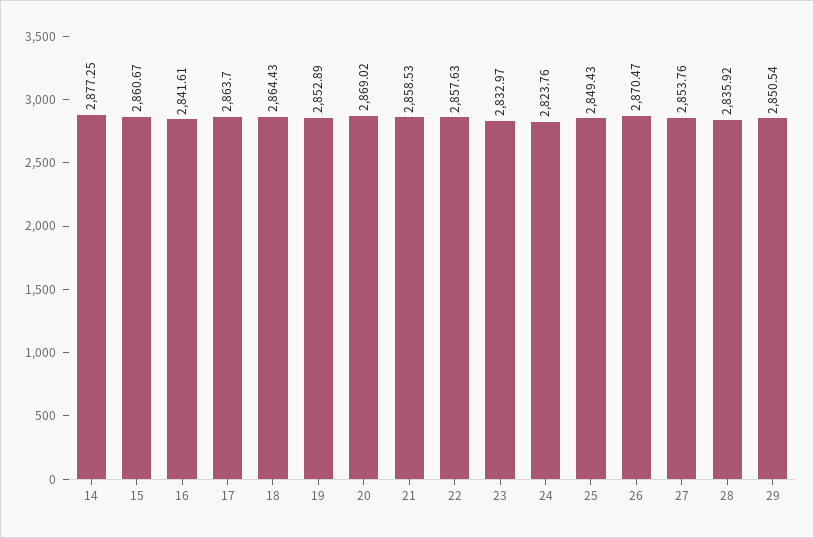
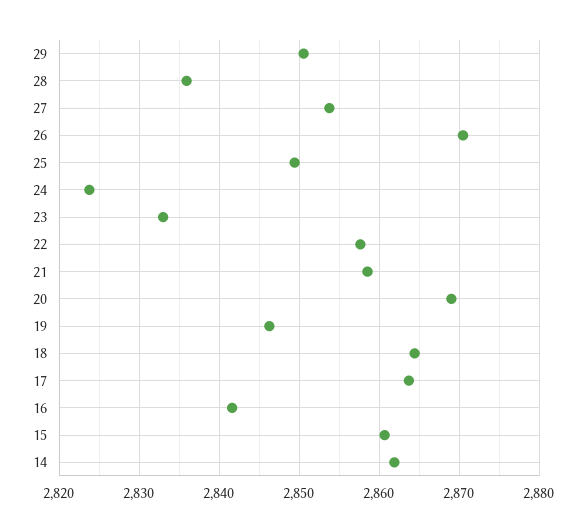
14: 2877.25 -> 2862
19: 2852.89 -> 2846

